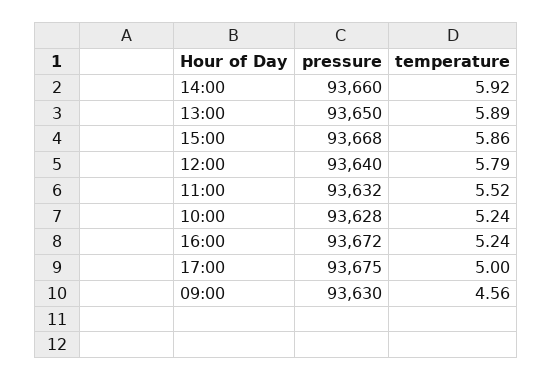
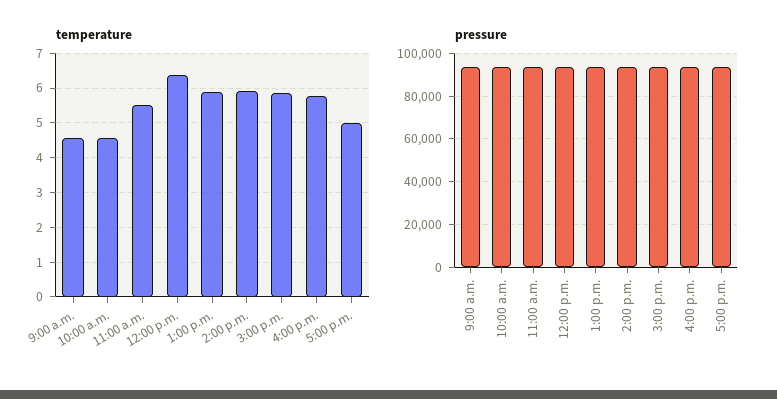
temperature, 12:00: 5.79 -> 6.4
temperature, 10:00: 5.24 -> 4.6
temperature, 16:00: 5.24 -> 5.8

